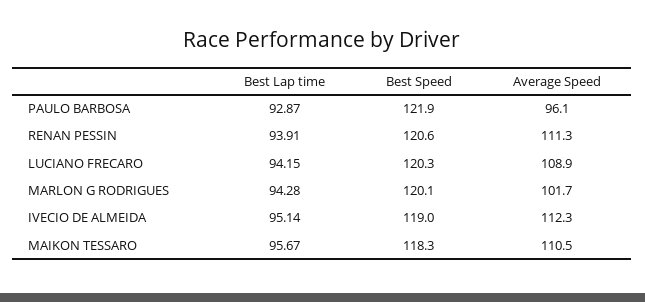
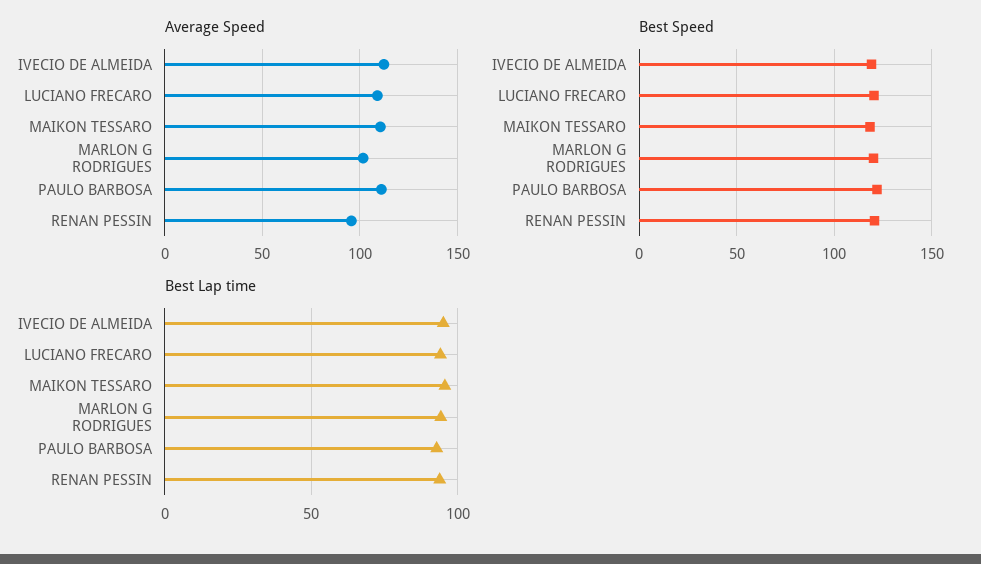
Average Speed, PAULO BARBOSA: 96.1 -> 110
Average Speed, RENAN PESSIN: 111.3 -> 95

